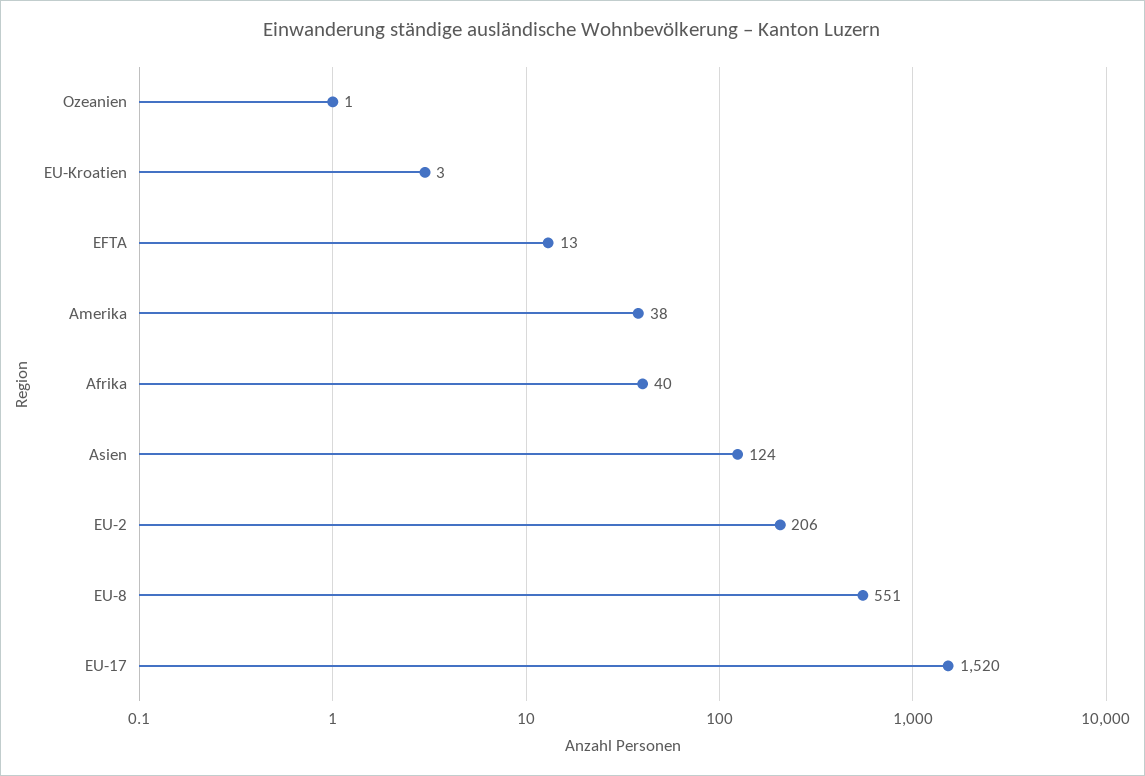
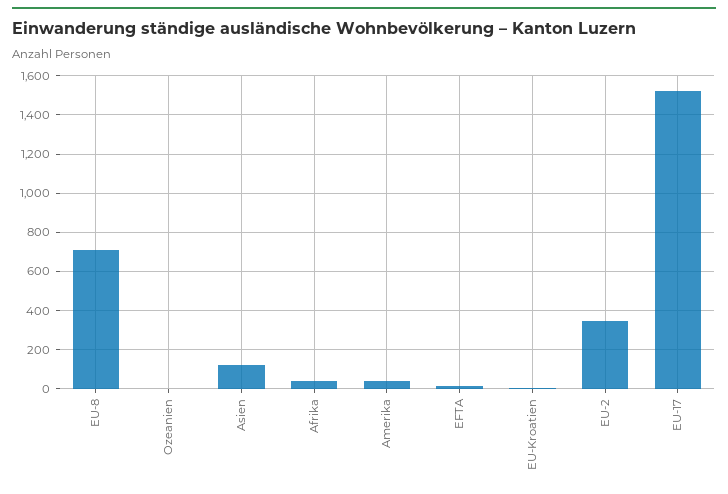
EU-2: 206 -> 350
EU-8: 551 -> 700

